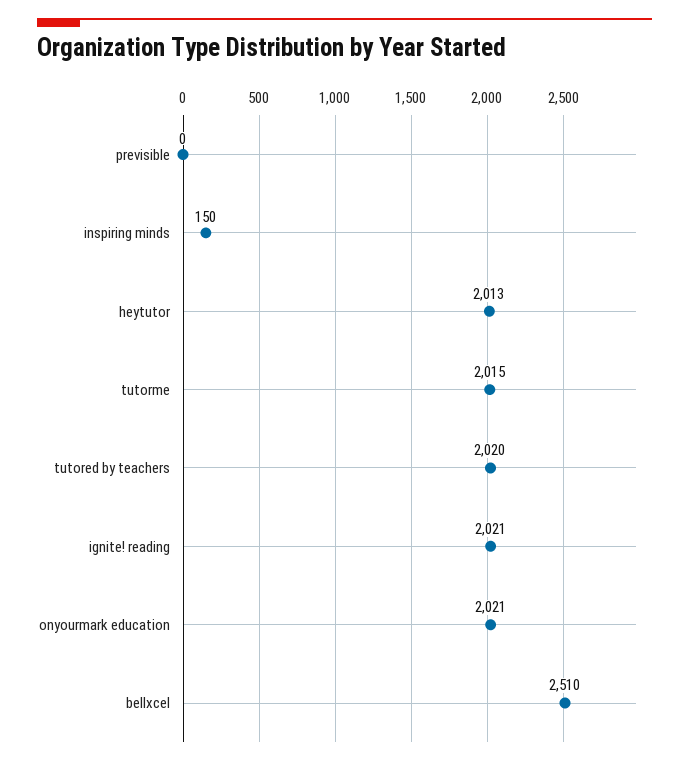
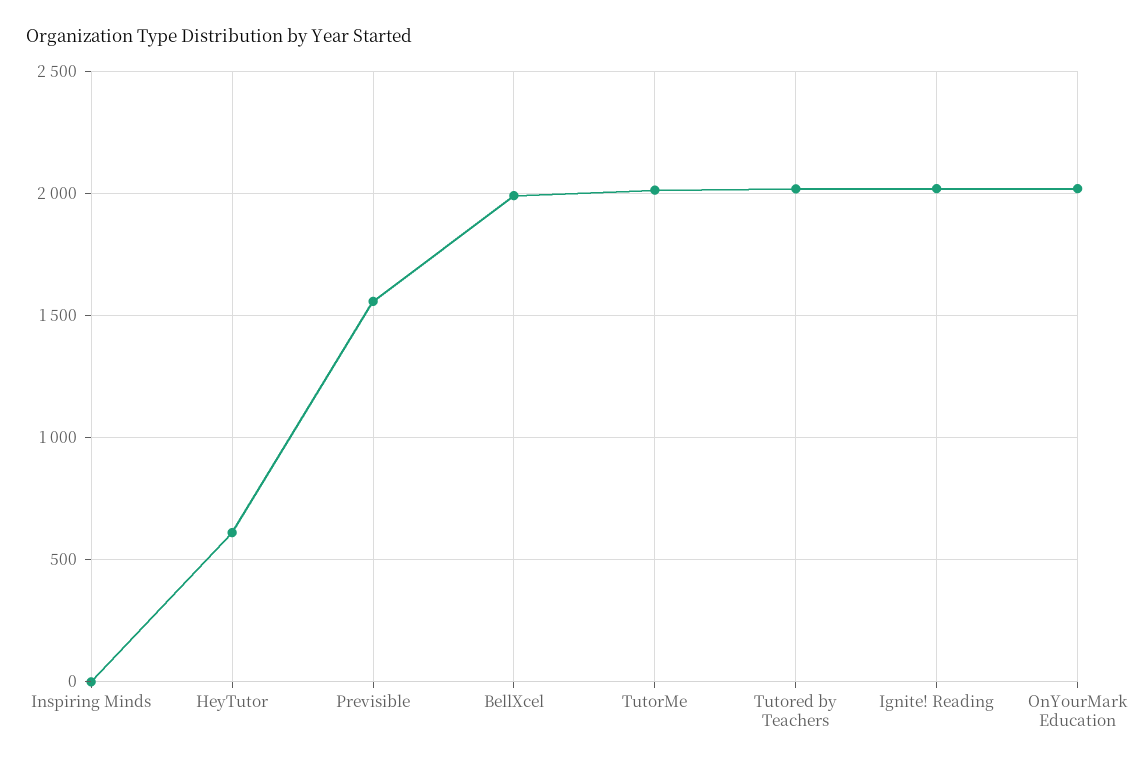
previsible: 0 -> 1550
inspiring minds: 150 -> 0
heytutor: 2013 -> 600
bellxcel: 2510 -> 2000

